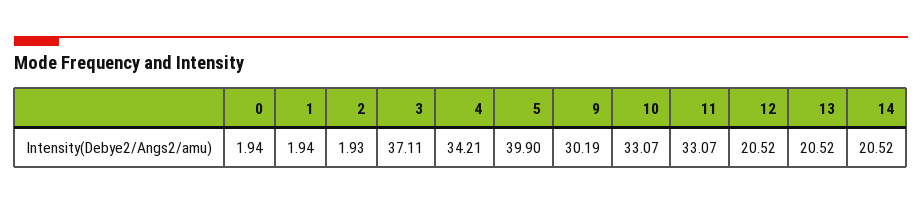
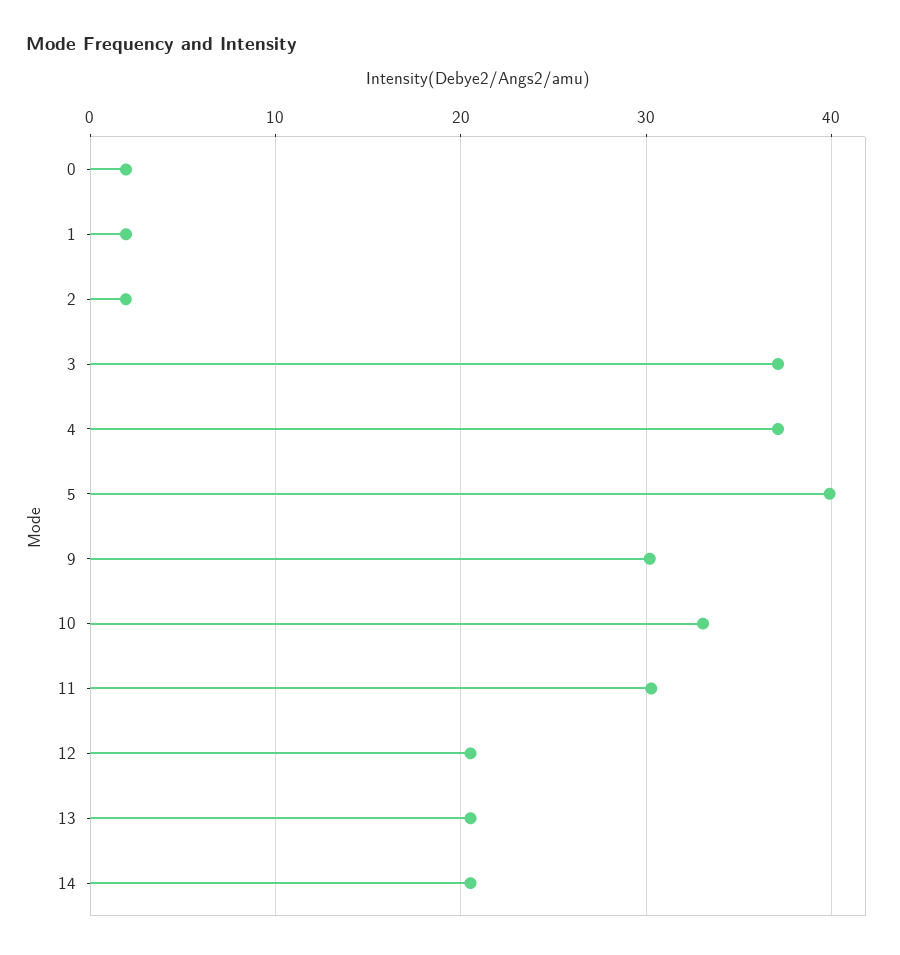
4: 34.21 -> 37
11: 33.07 -> 30

